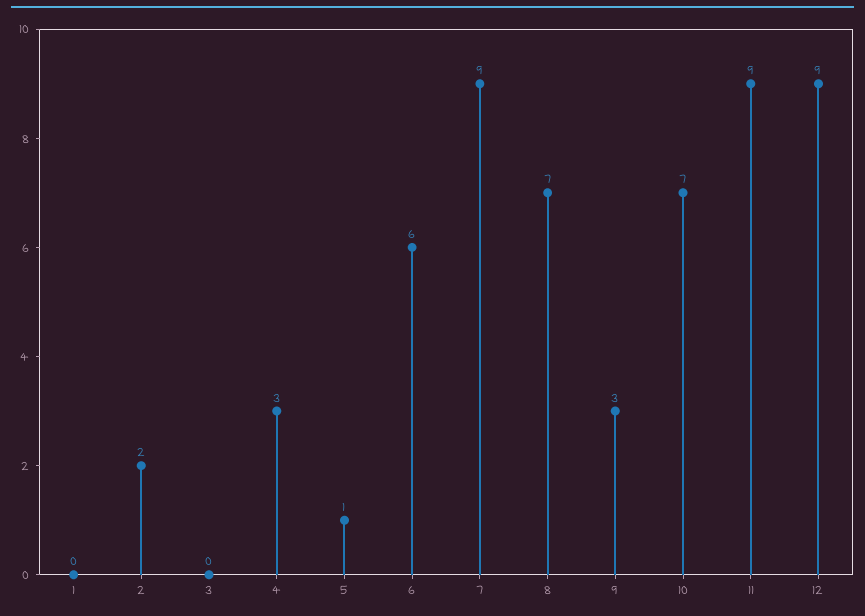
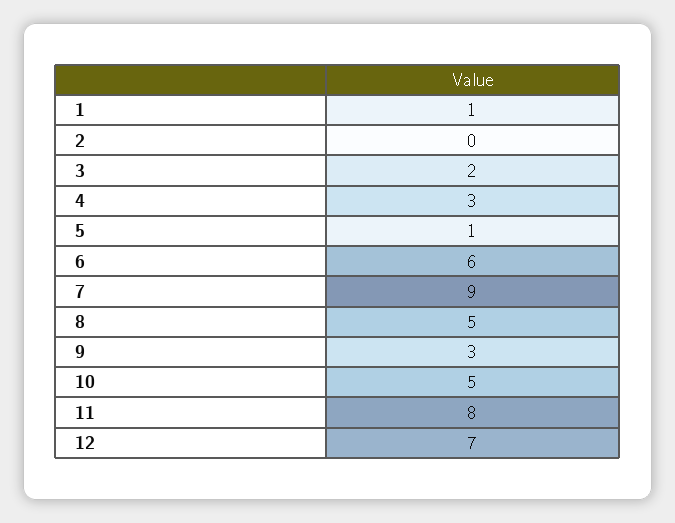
1: 0 -> 1
2: 2 -> 0
3: 0 -> 2
8: 7 -> 5
10: 7 -> 5
11: 9 -> 8
12: 9 -> 7

